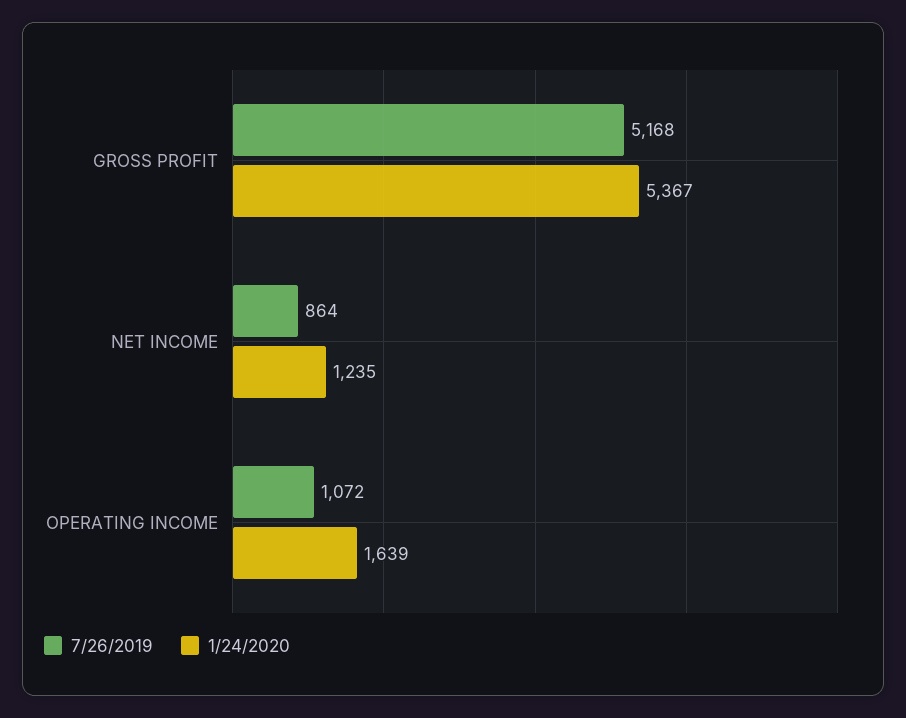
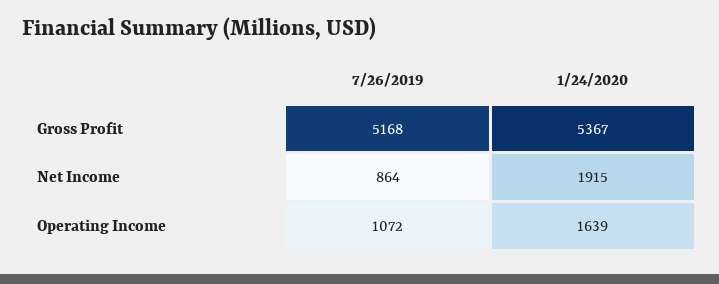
1/24/2020, NET INCOME: 1235 -> 1915

